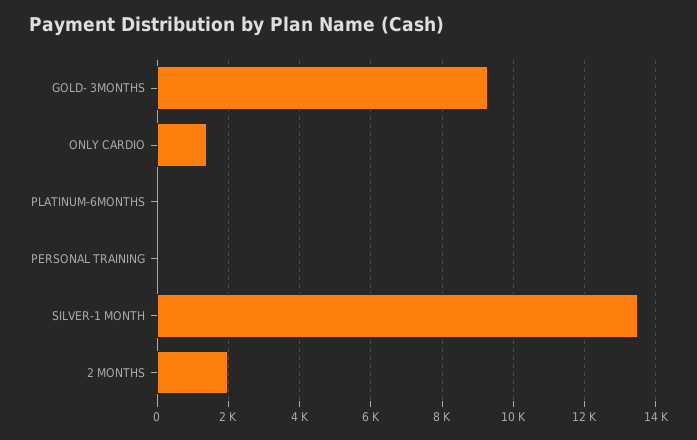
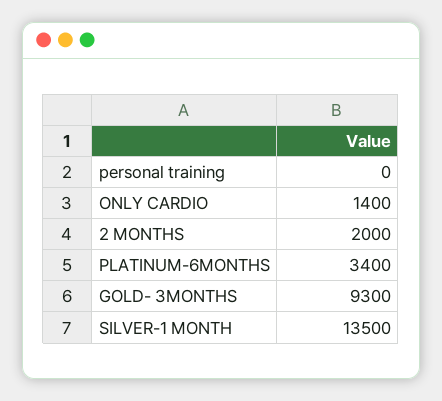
PLATINUM-6MONTHS: 0 -> 3400

